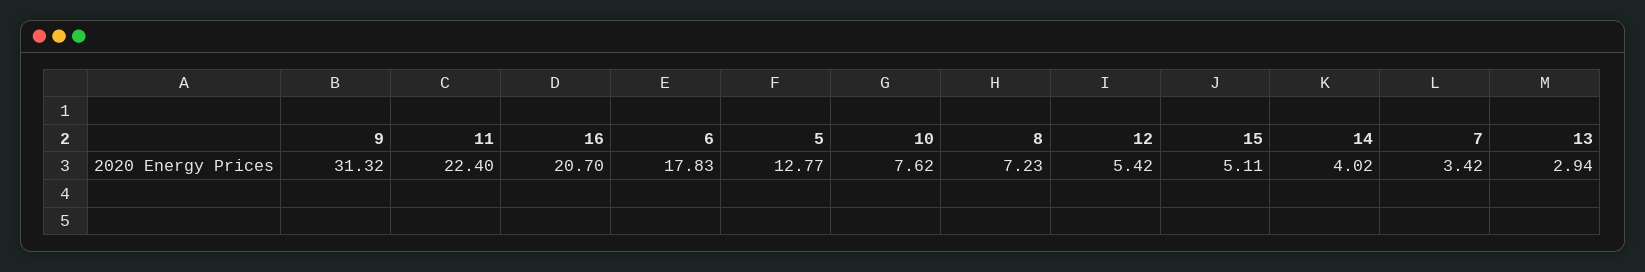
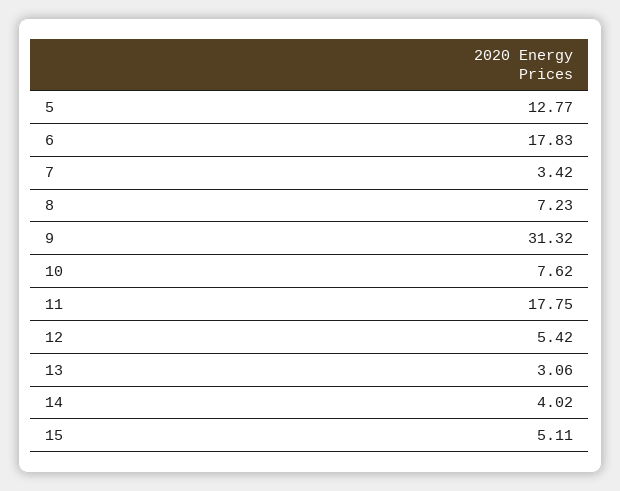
11: 22.4 -> 17.75
16: 20.7 -> none
13: 2.94 -> 3.06

